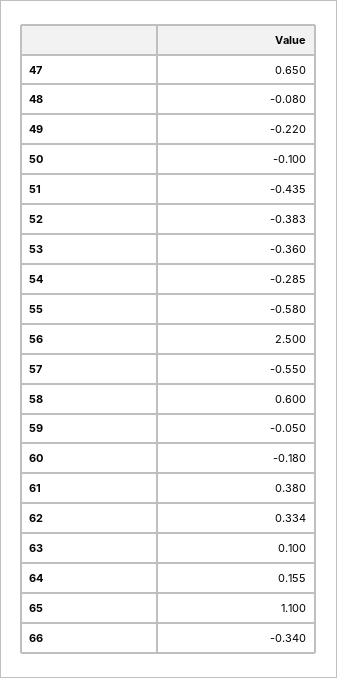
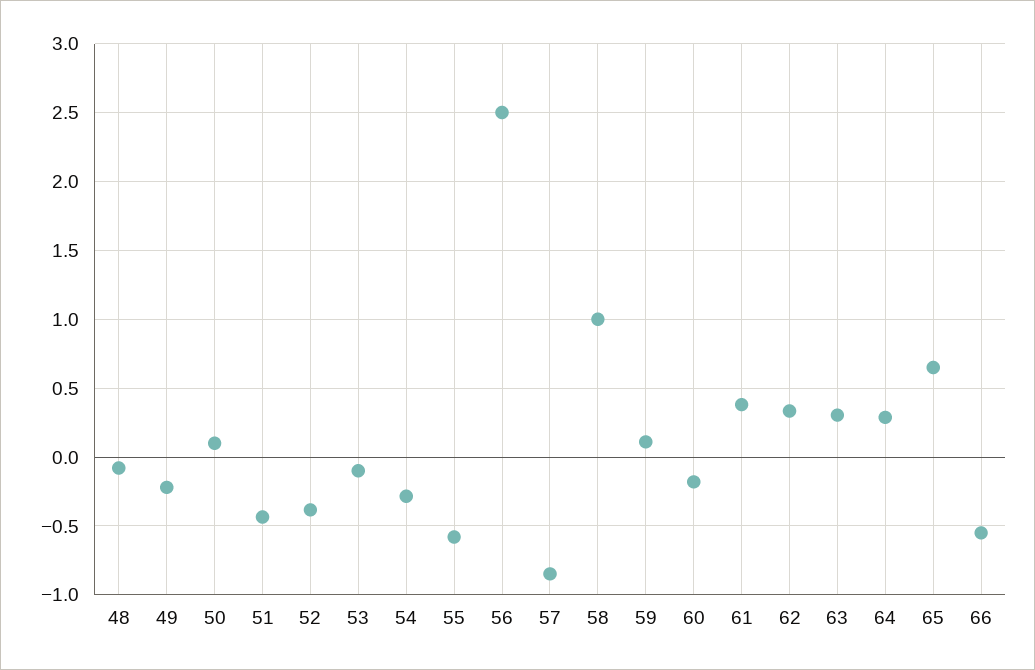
47: 0.65 -> none
50: -0.1 -> 0.1
53: -0.36 -> -0.1
57: -0.55 -> -0.85
58: 0.6 -> 1
59: -0.05 -> 0.1
63: 0.1 -> 0.3
64: 0.155 -> 0.3
65: 1.1 -> 0.65
66: -0.34 -> -0.55

